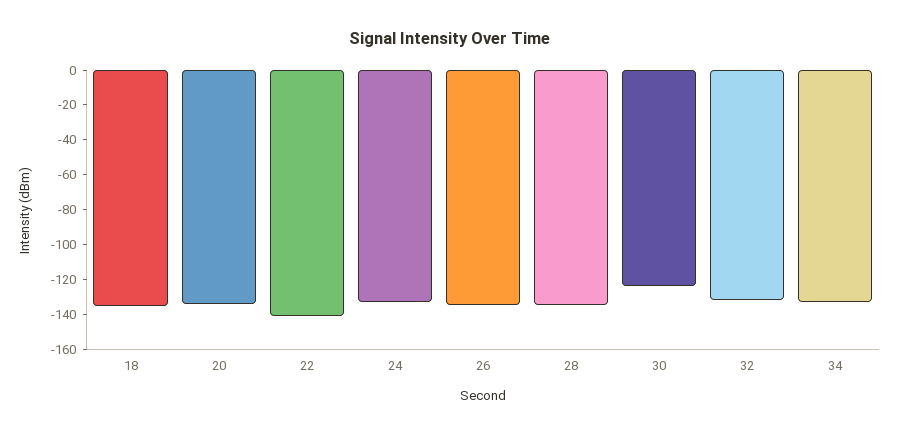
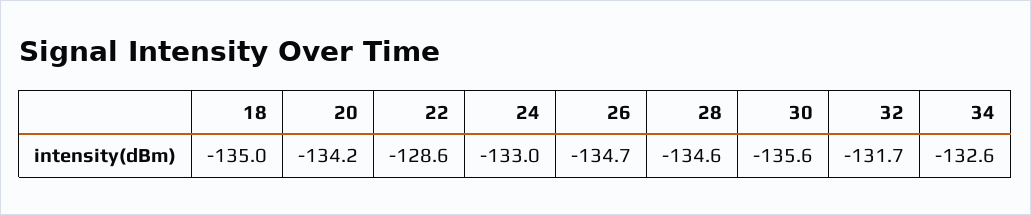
22: -140 -> -128.6
30: -125 -> -135.6

